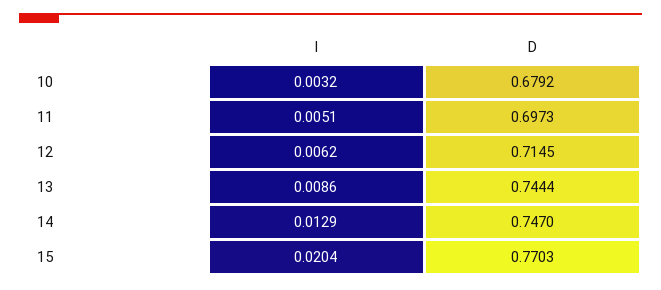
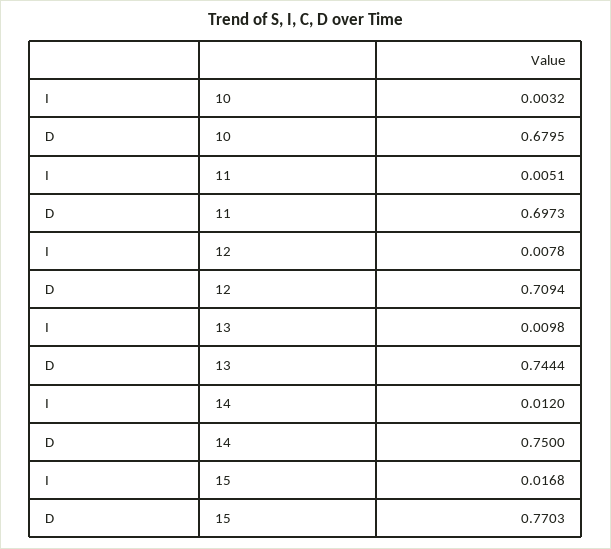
D, 10: 0.6792 -> 0.6795
I, 12: 0.0062 -> 0.0078
D, 12: 0.7145 -> 0.7094
I, 13: 0.0086 -> 0.0098
I, 14: 0.0129 -> 0.012
D, 14: 0.747 -> 0.75
I, 15: 0.0204 -> 0.0168

